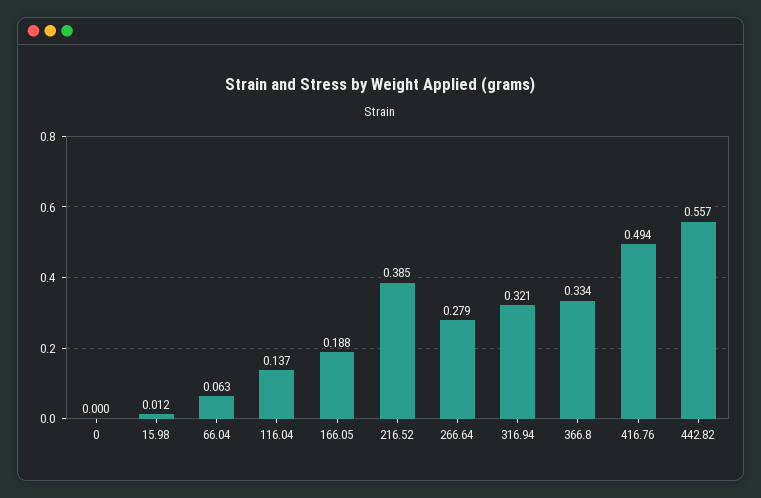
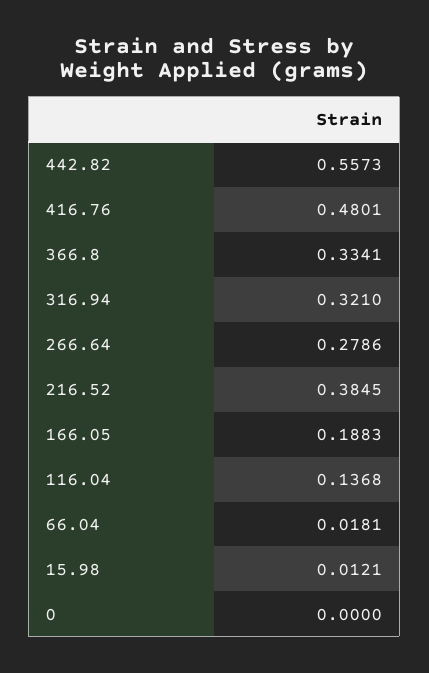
66.04: 0.063 -> 0.0181
416.76: 0.494 -> 0.4801

